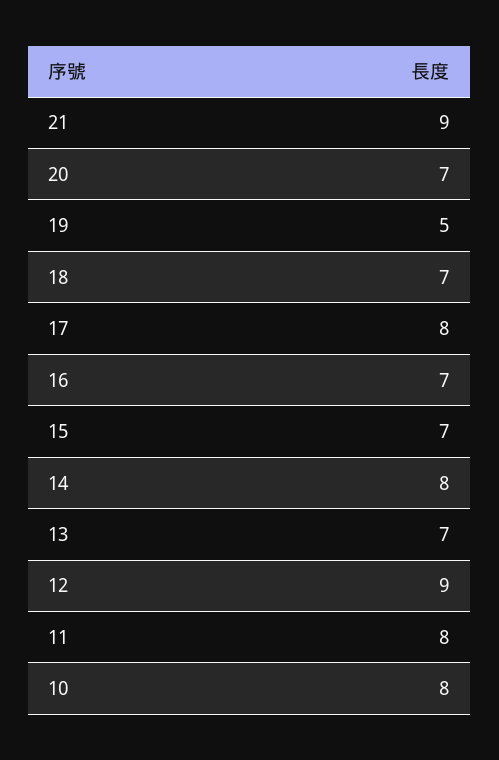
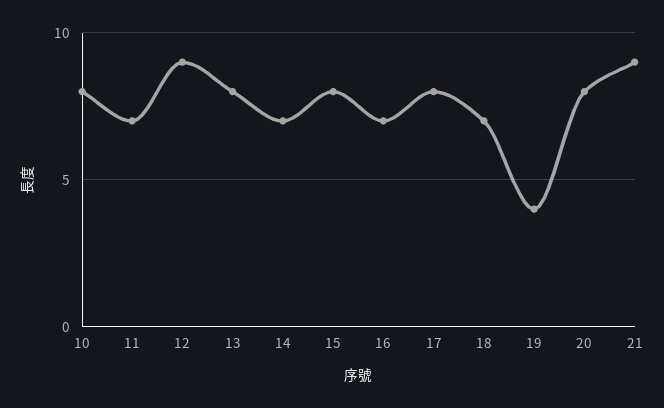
20: 7 -> 8
19: 5 -> 4
15: 7 -> 8
14: 8 -> 7
13: 7 -> 8
11: 8 -> 7

